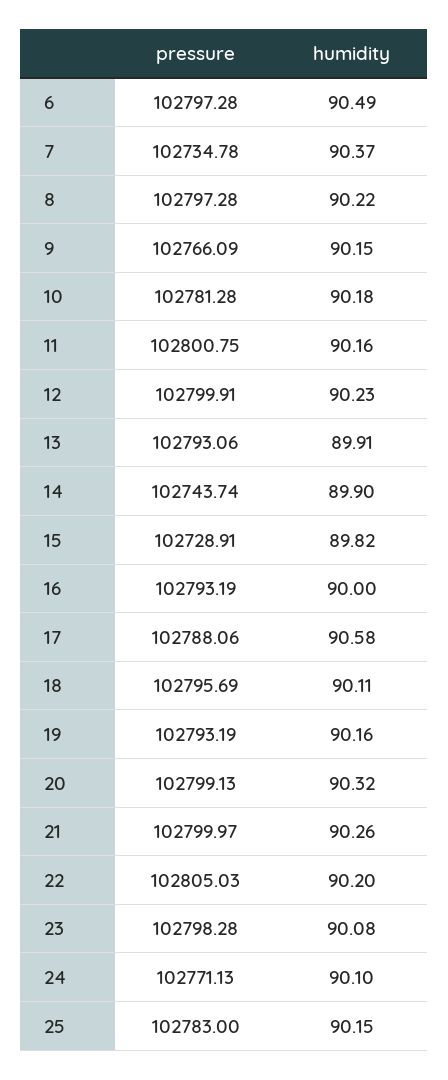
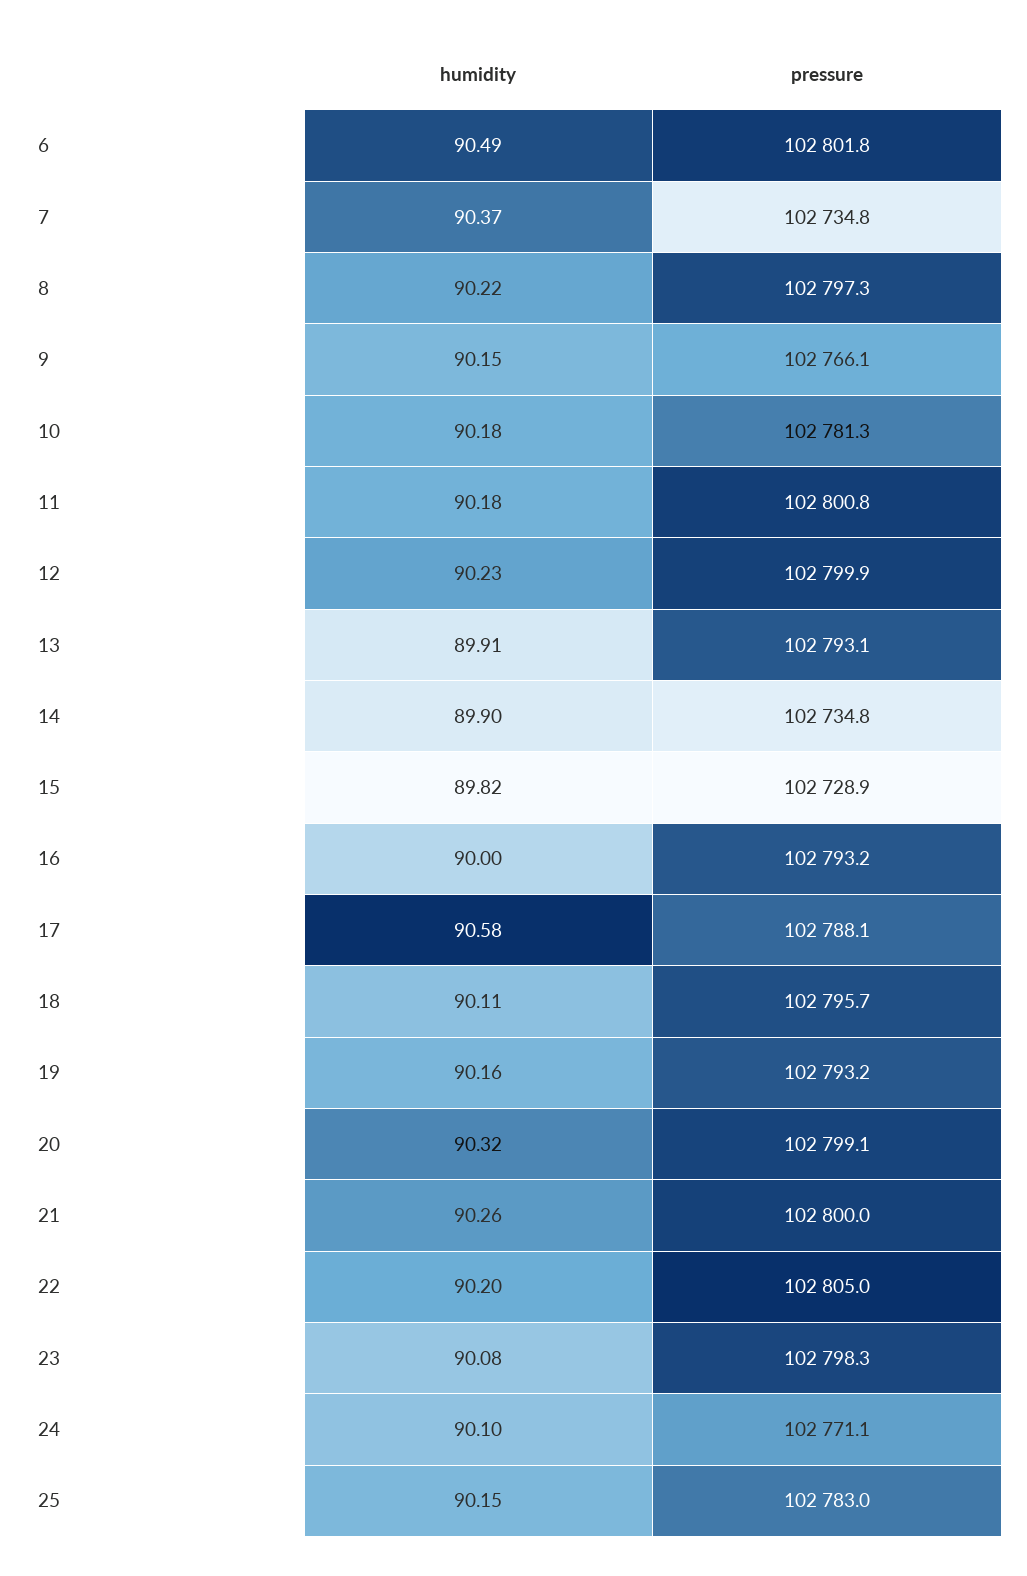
pressure, 6: 102797.28 -> 102801.8
humidity, 11: 90.16 -> 90.18
pressure, 14: 102743.74 -> 102734.8

